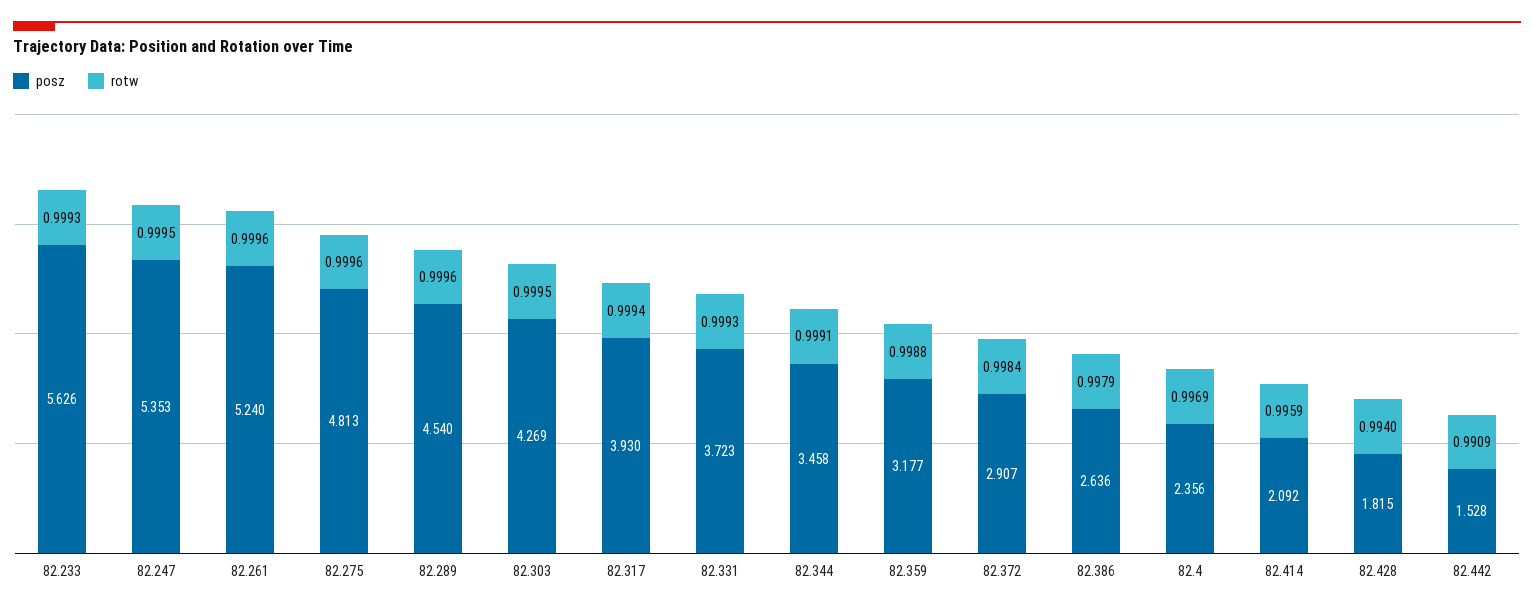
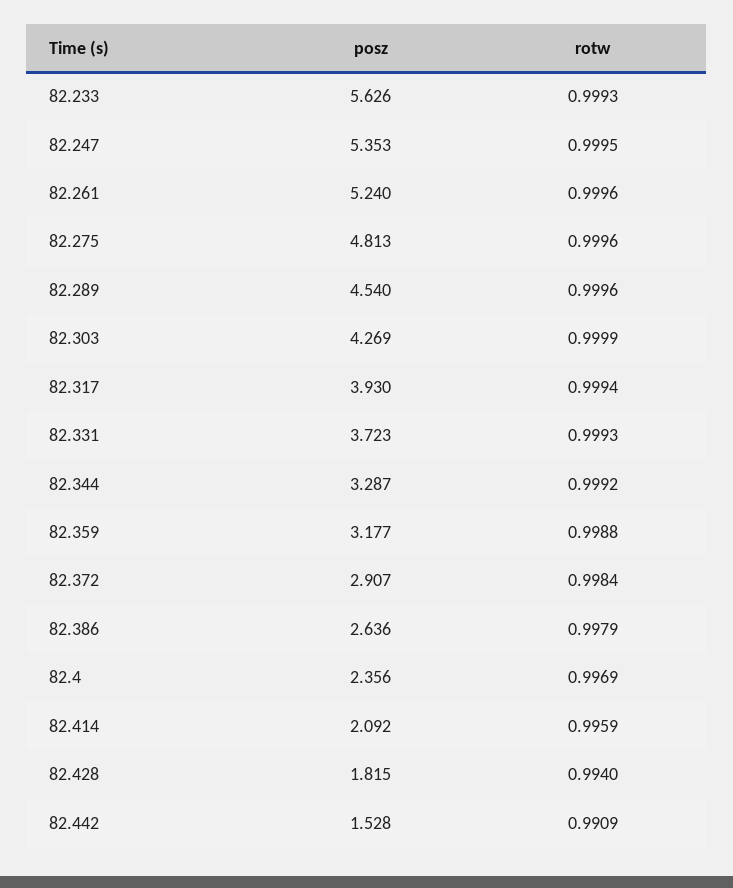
rotw, 82.303: 0.9995 -> 0.9999
posz, 82.344: 3.458 -> 3.287
rotw, 82.344: 0.9991 -> 0.9992

